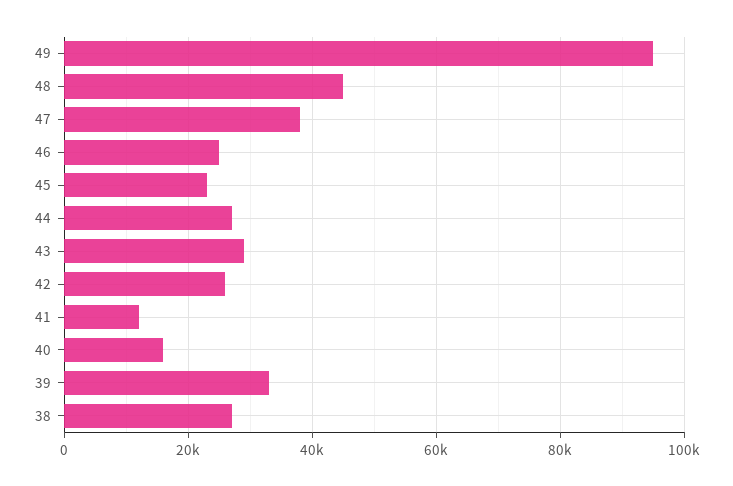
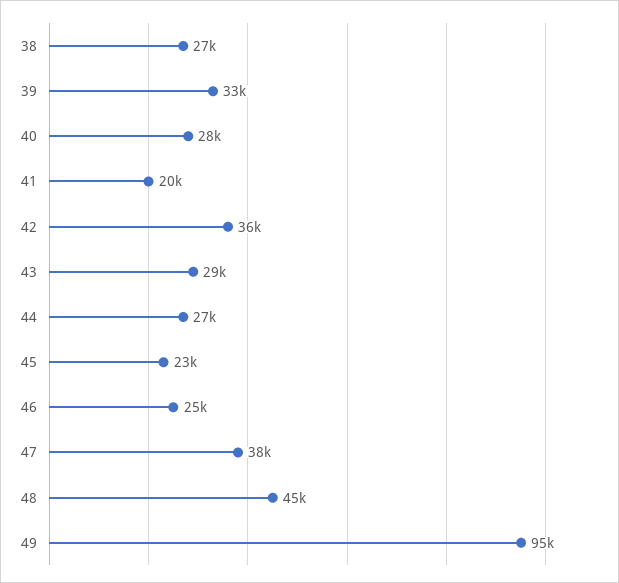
42: 26000 -> 36000
41: 12000 -> 20000
40: 16000 -> 28000

